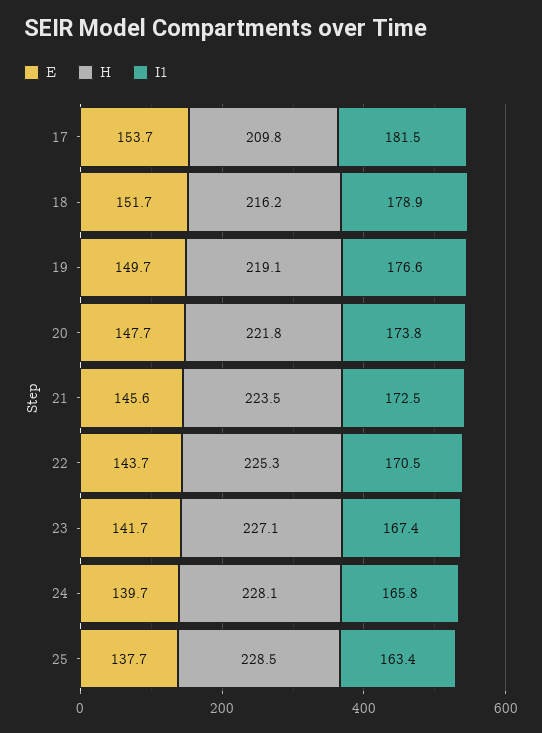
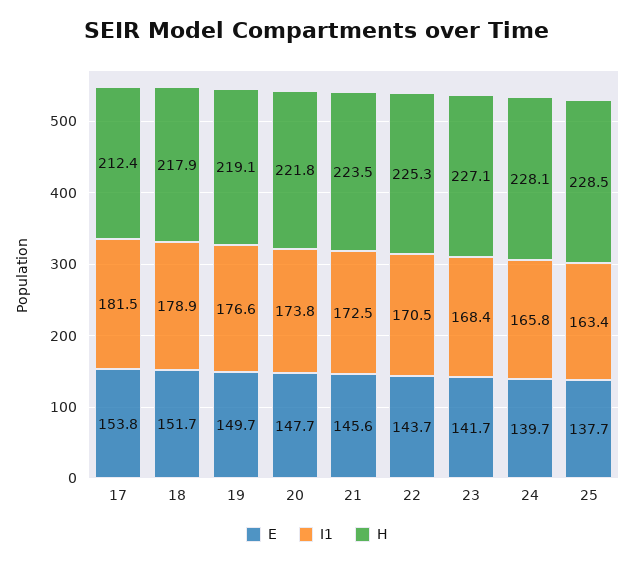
E, 17: 153.7 -> 153.8
H, 17: 209.8 -> 212.4
H, 18: 216.2 -> 217.9
I1, 23: 167.4 -> 168.4

